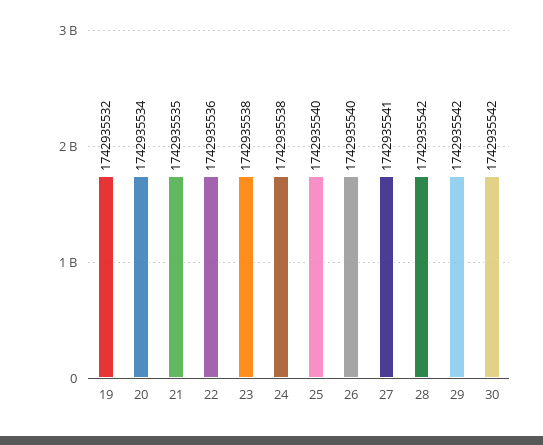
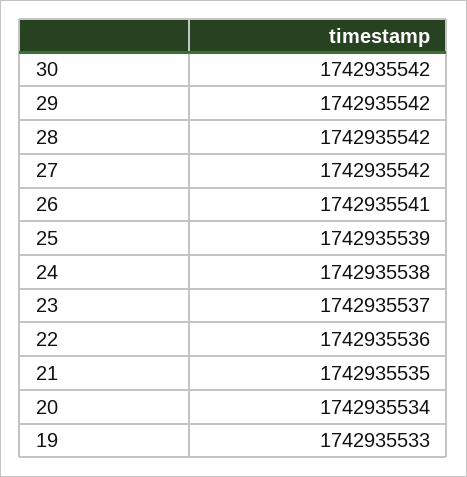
19: 1742935532 -> 1742935533
23: 1742935538 -> 1742935537
25: 1742935540 -> 1742935539
26: 1742935540 -> 1742935541
27: 1742935541 -> 1742935542

